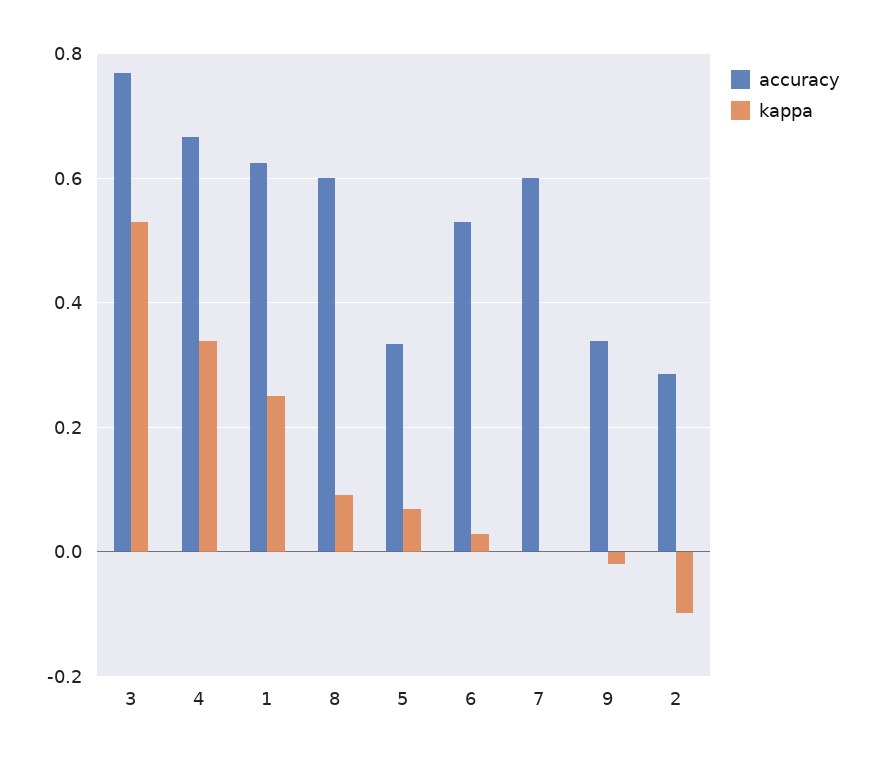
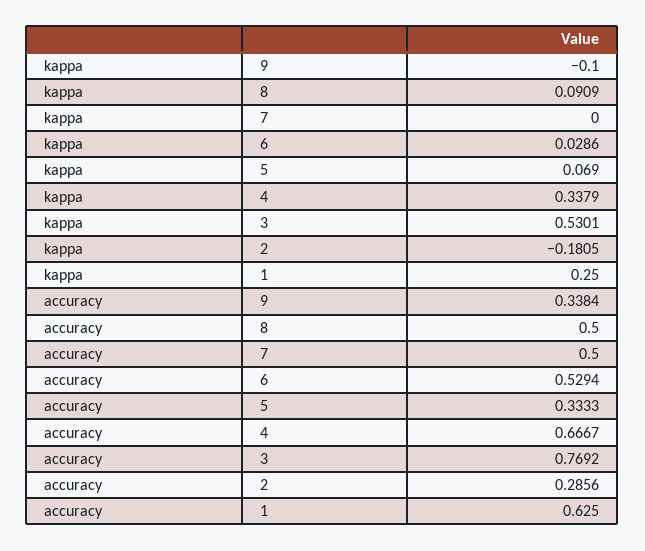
accuracy, 8: 0.6 -> 0.5
accuracy, 7: 0.6 -> 0.5
kappa, 9: -0.02 -> -0.1
kappa, 2: -0.1 -> -0.1805

